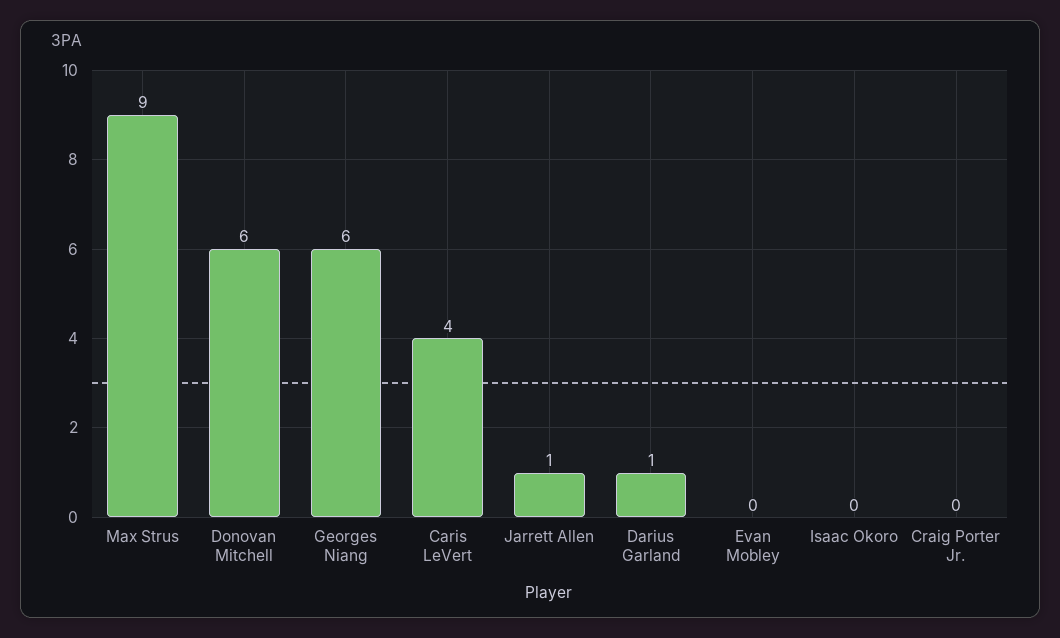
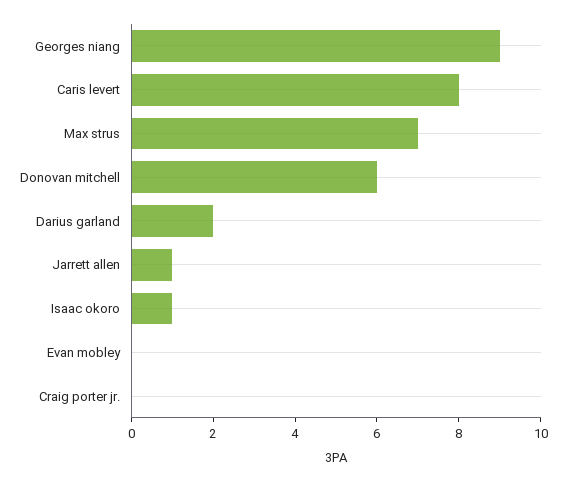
Max Strus: 9 -> 7
Georges Niang: 6 -> 9
Caris LeVert: 4 -> 8
Darius Garland: 1 -> 2
Isaac Okoro: 0 -> 1

